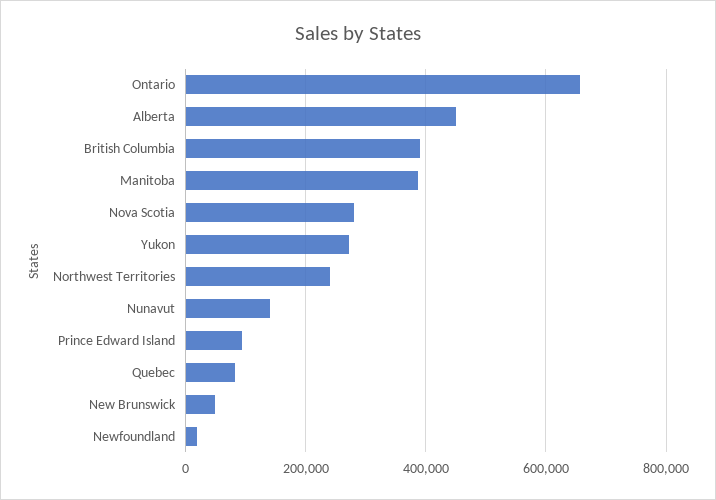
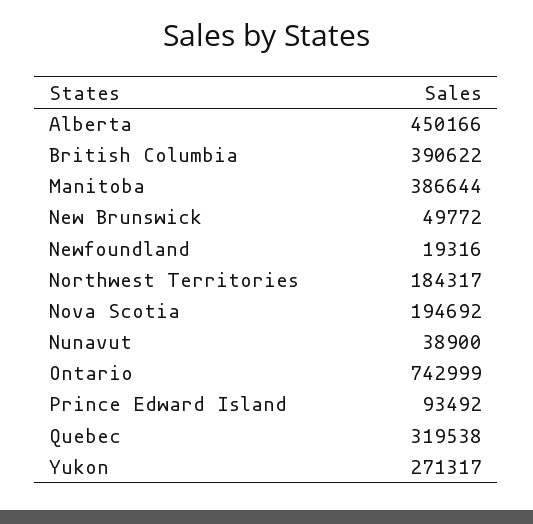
Ontario: 660000 -> 742999
Nova Scotia: 280000 -> 194692
Northwest Territories: 240000 -> 184317
Nunavut: 140000 -> 38900
Quebec: 80000 -> 319538

